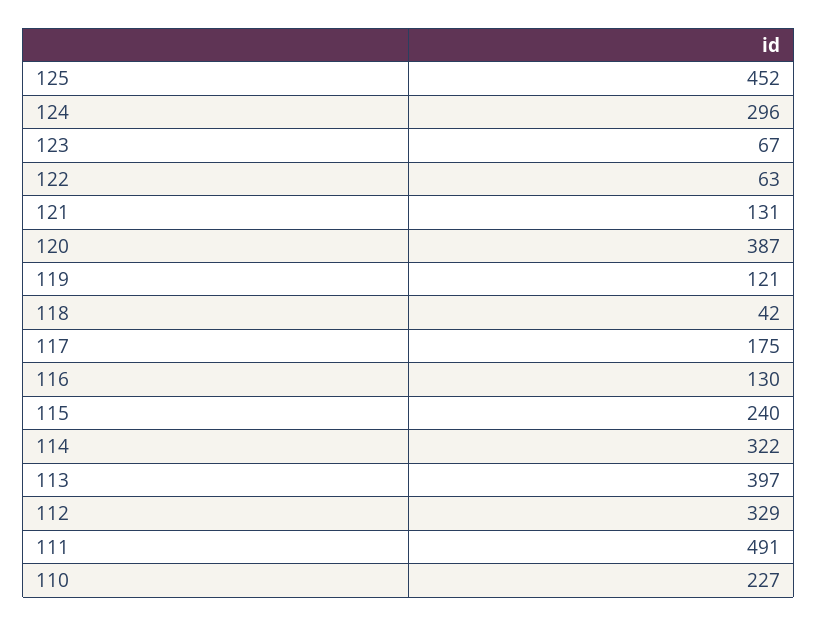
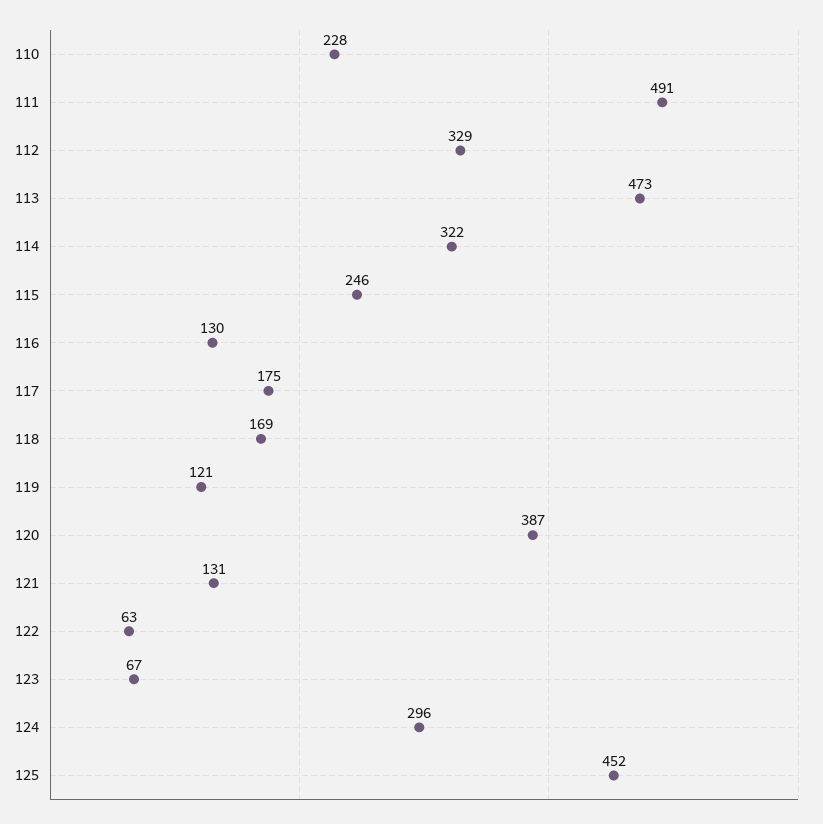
118: 42 -> 169
115: 240 -> 246
113: 397 -> 473
110: 227 -> 228

